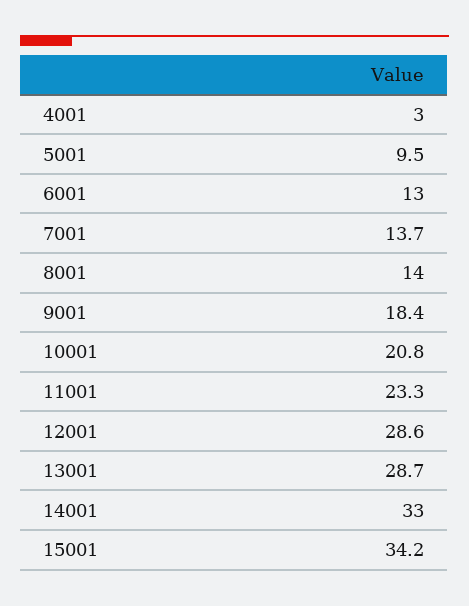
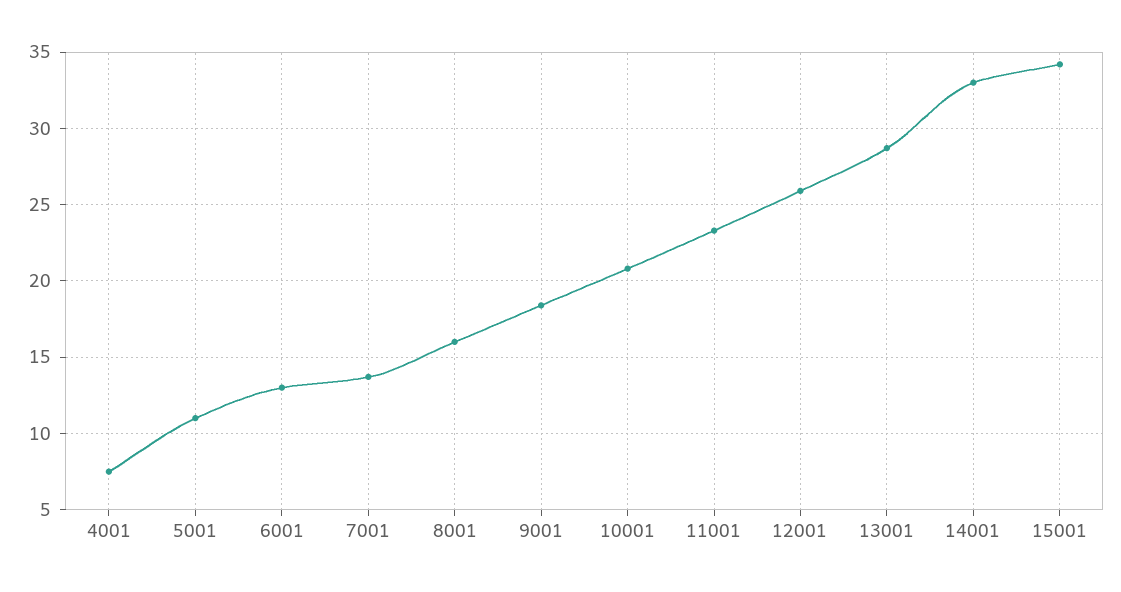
4001: 3 -> 7.5
5001: 9.5 -> 11
8001: 14 -> 16
12001: 28.6 -> 26

